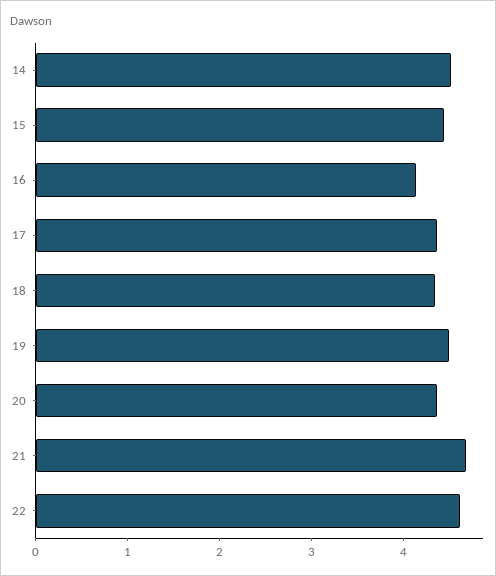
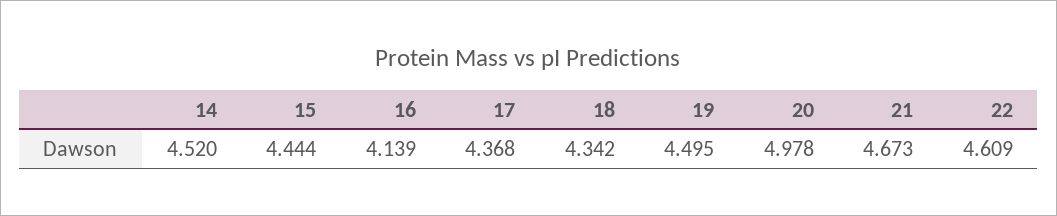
20: 4.4 -> 4.978

